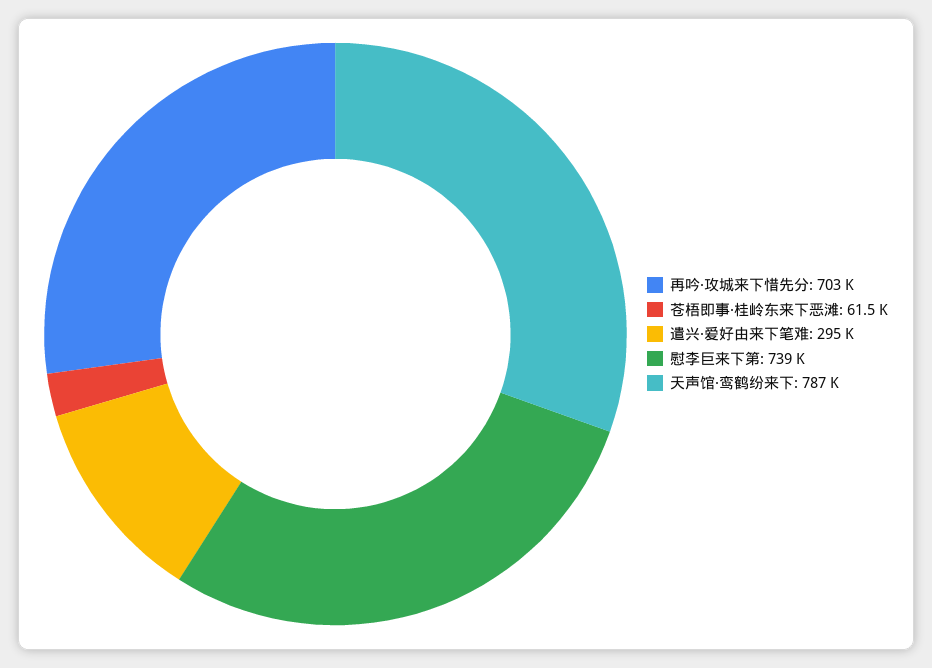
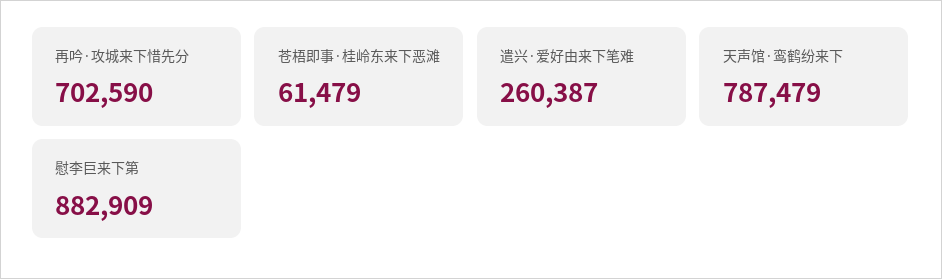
遣兴·爱好由来下笔难: 295000 -> 260387
慰李巨来下第: 739000 -> 882909

